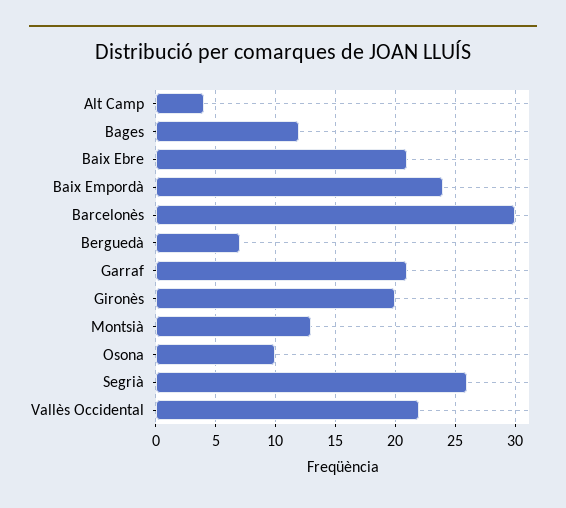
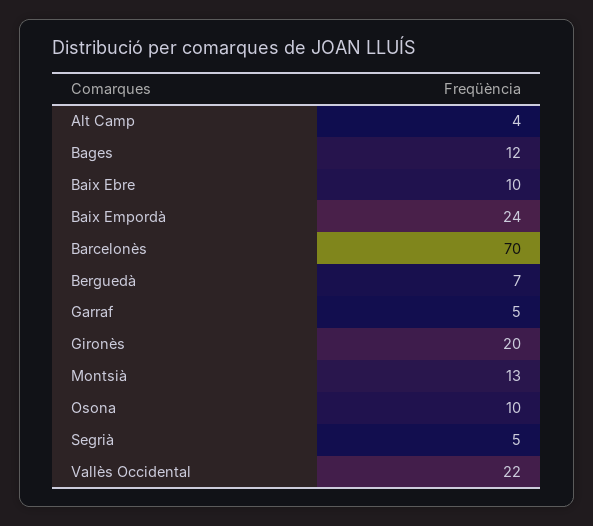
Baix Ebre: 21 -> 10
Barcelonès: 30 -> 70
Garraf: 21 -> 5
Segrià: 26 -> 5

